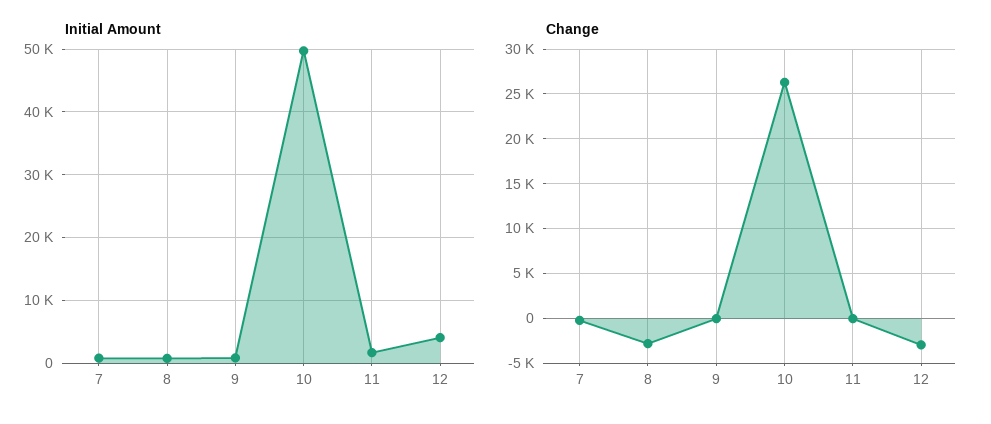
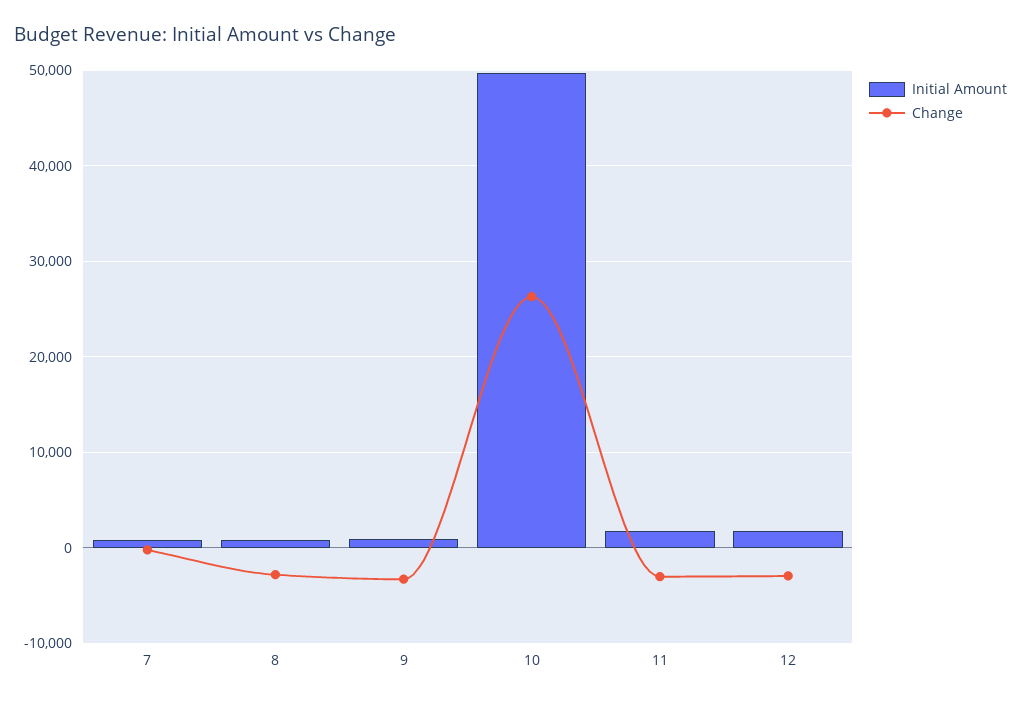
Initial Amount, 12: 4000 -> 2000
Change, 9: 0 -> -3000
Change, 11: 0 -> -3000

